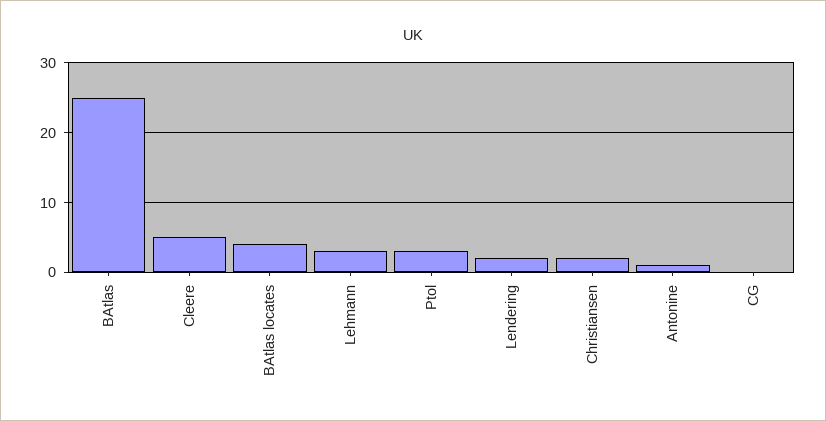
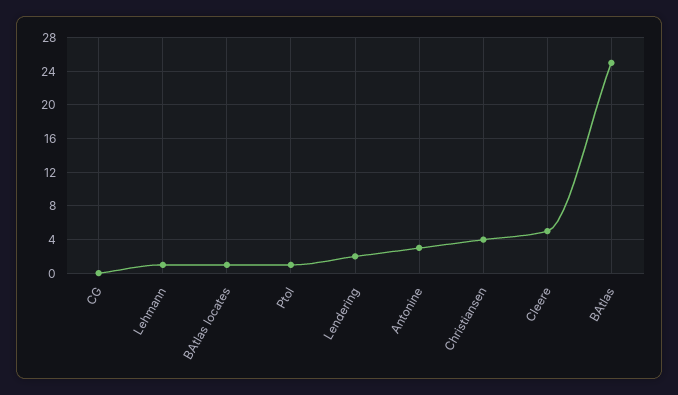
BAtlas locates: 4 -> 1
Lehmann: 3 -> 1
Ptol: 3 -> 1
Christiansen: 2 -> 4
Antonine: 1 -> 3

